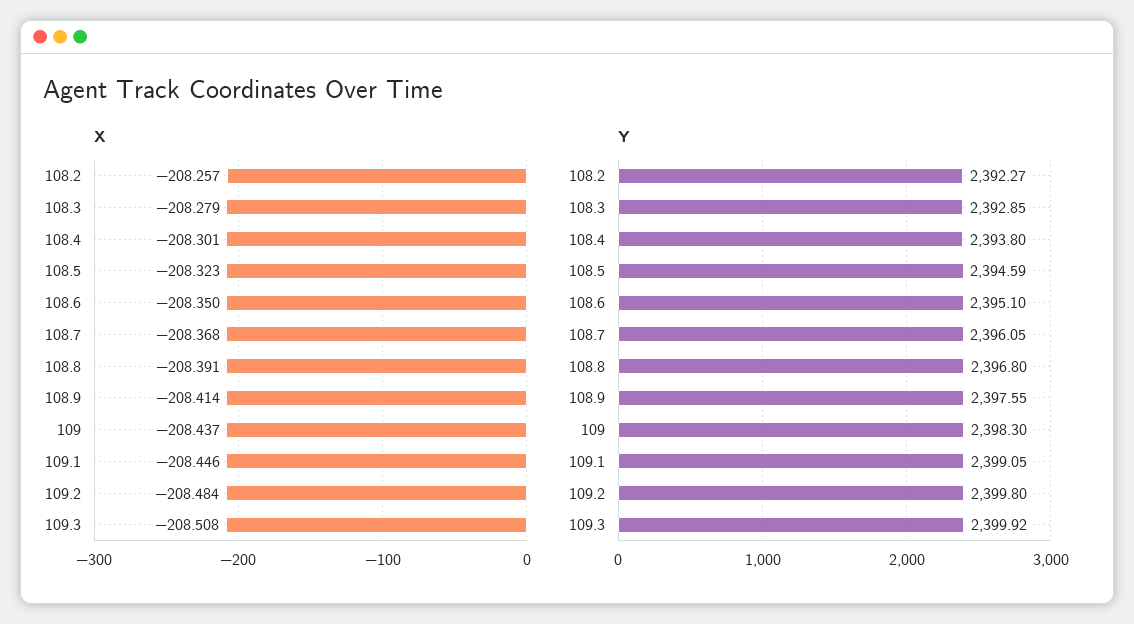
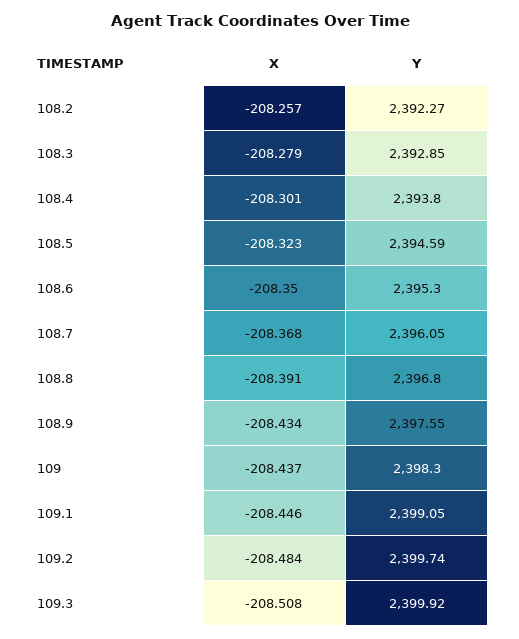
X, 108.9: -208.414 -> -208.434
Y, 108.6: 2395.1 -> 2395.3
Y, 109.2: 2399.8 -> 2399.74

